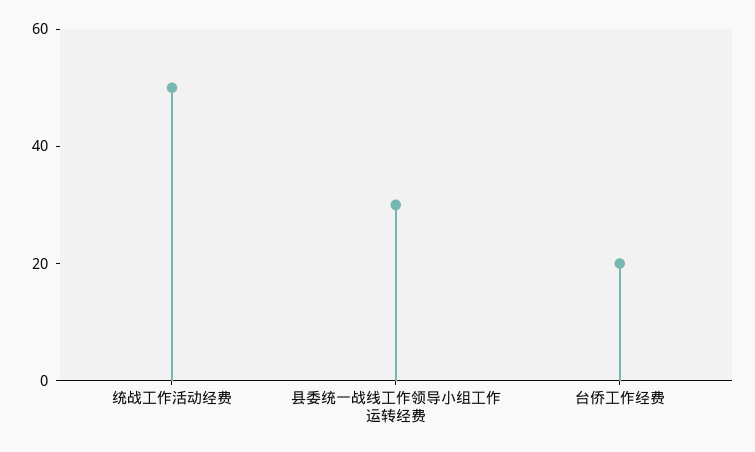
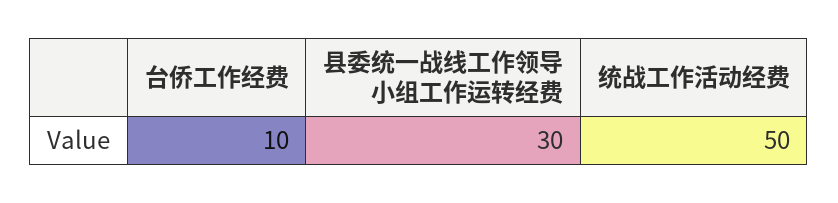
台侨工作经费: 20 -> 10

